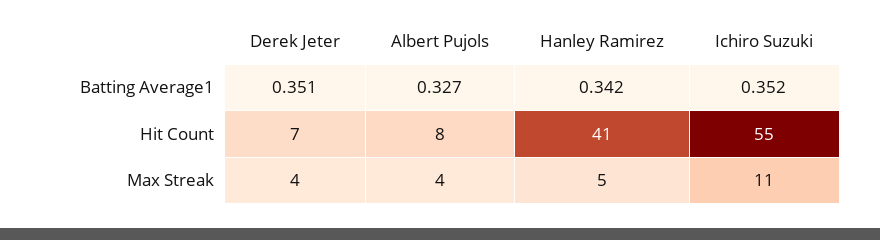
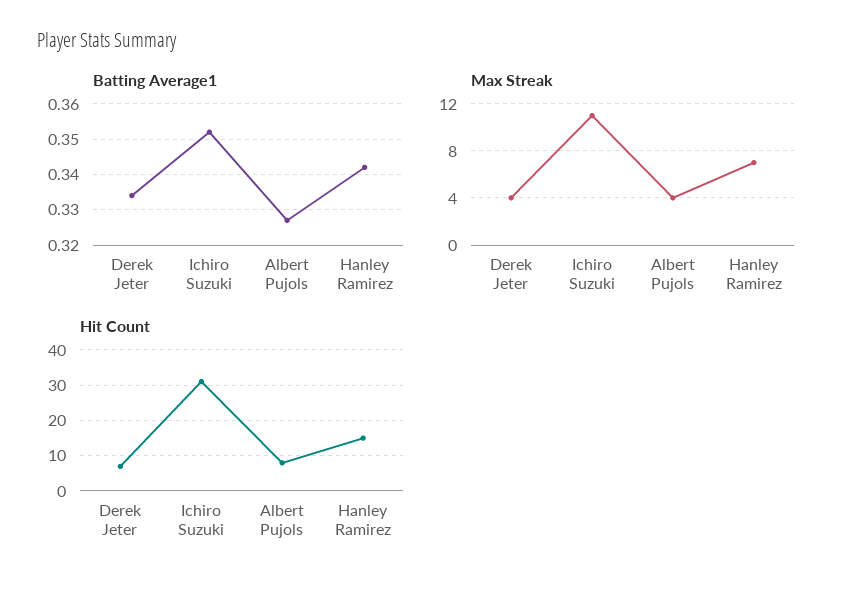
Batting Average1, Derek Jeter: 0.351 -> 0.335
Hit Count, Hanley Ramirez: 41 -> 15
Hit Count, Ichiro Suzuki: 55 -> 30
Max Streak, Hanley Ramirez: 5 -> 7

